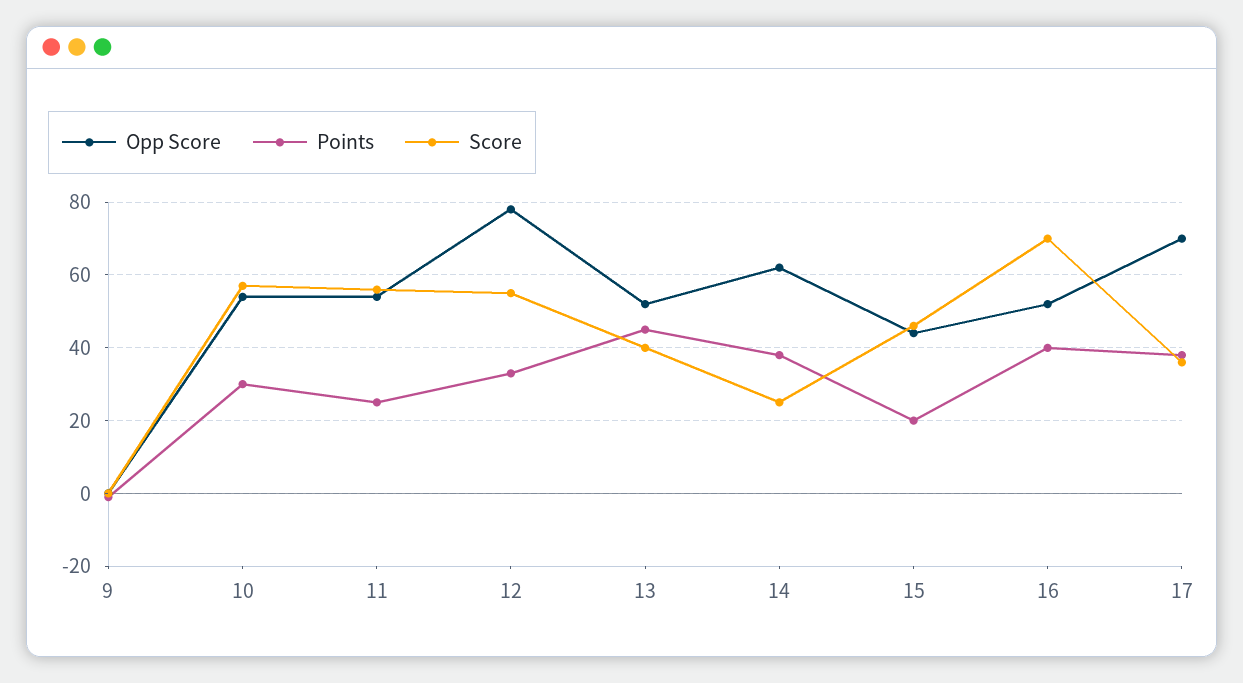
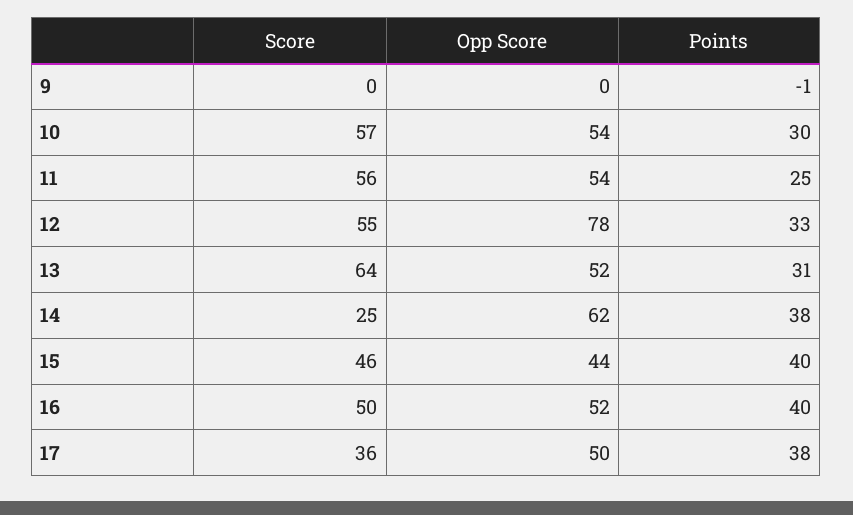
Points, 13: 45 -> 31
Score, 13: 40 -> 64
Points, 15: 20 -> 40
Score, 16: 70 -> 50
Opp Score, 17: 70 -> 50

